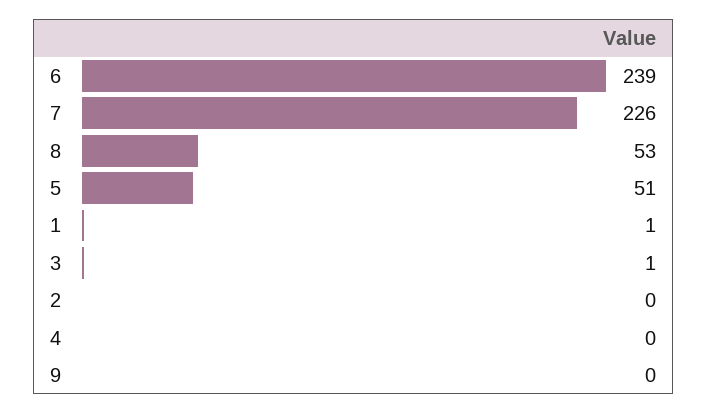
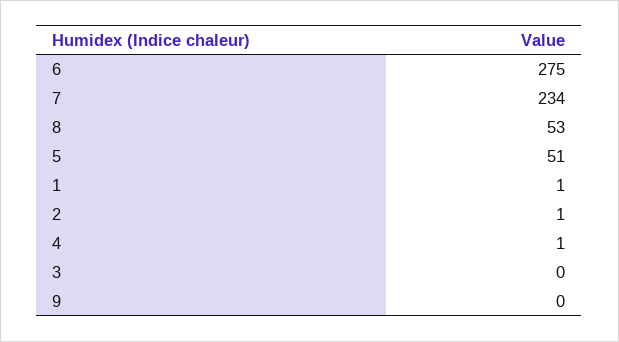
6: 239 -> 275
7: 226 -> 234
3: 1 -> 0
2: 0 -> 1
4: 0 -> 1

